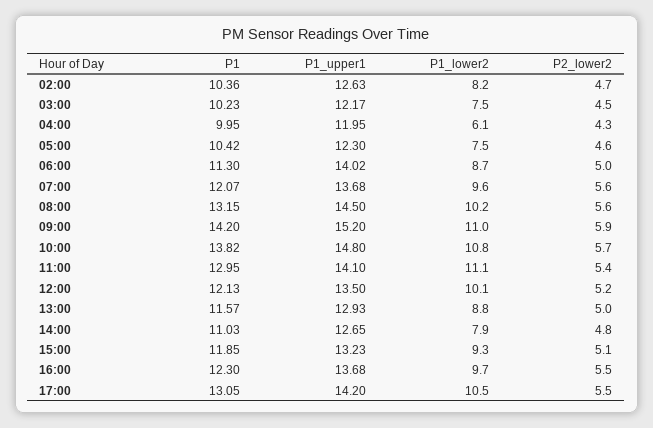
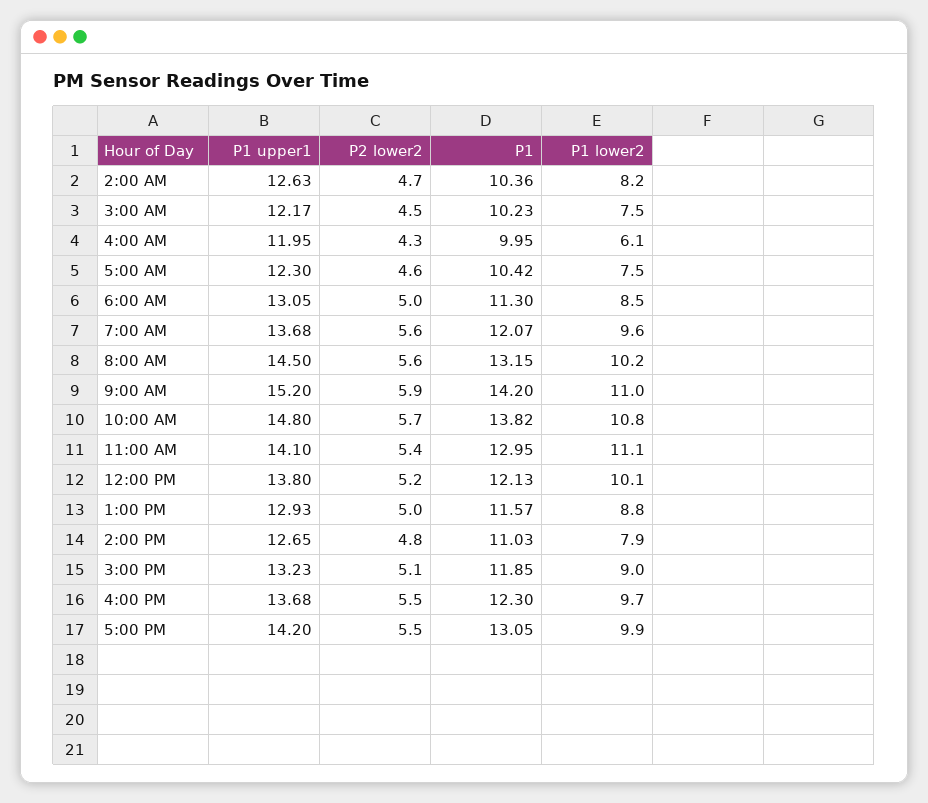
P1_upper1, 06:00: 14.02 -> 13.05
P1_lower2, 06:00: 8.7 -> 8.5
P1_upper1, 12:00: 13.5 -> 13.8
P1_lower2, 15:00: 9.3 -> 9
P1_lower2, 17:00: 10.5 -> 9.9

